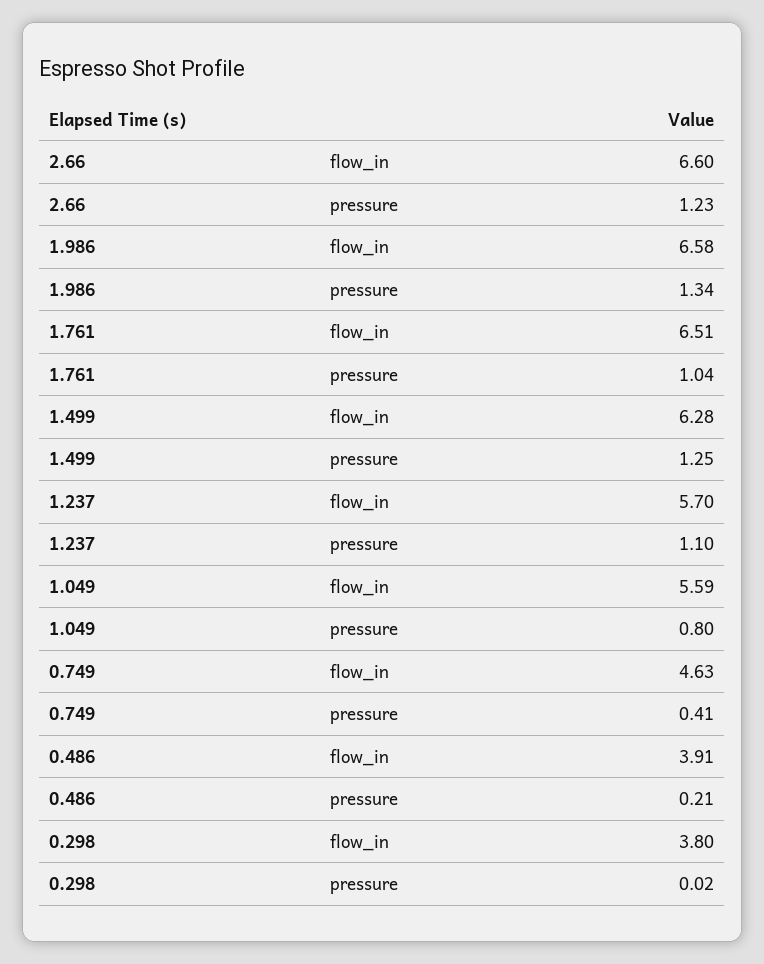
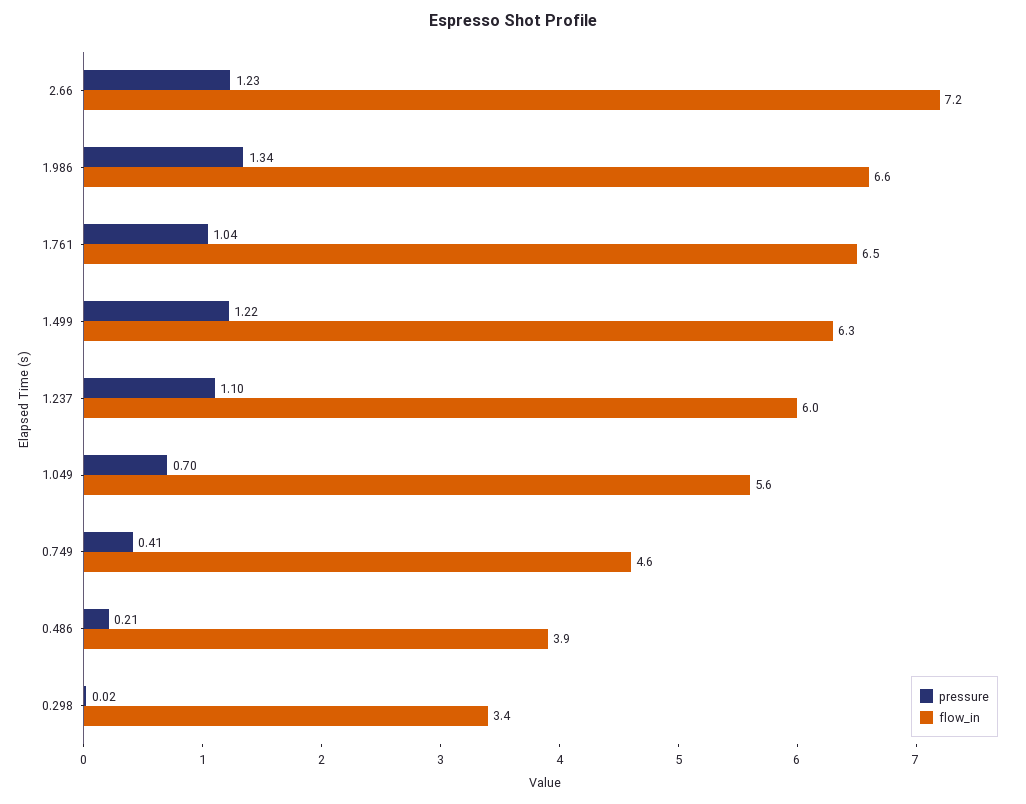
flow_in, 2.66: 6.6 -> 7.2
pressure, 1.499: 1.25 -> 1.22
flow_in, 1.237: 5.7 -> 6
pressure, 1.049: 0.8 -> 0.7
flow_in, 0.298: 3.8 -> 3.4

